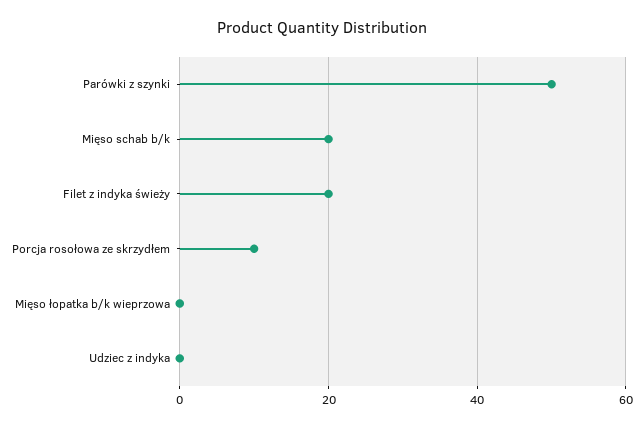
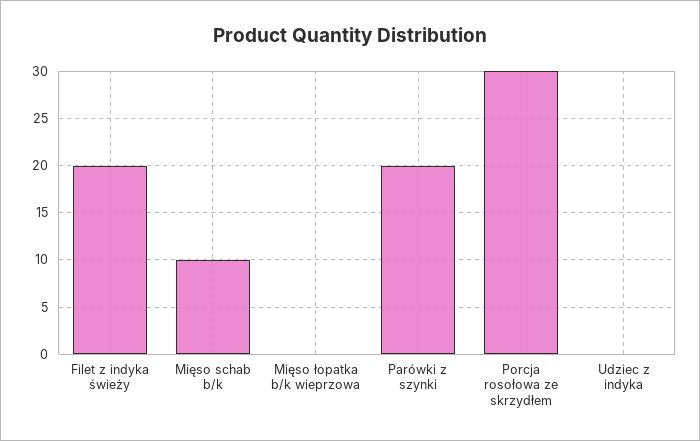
Parówki z szynki: 50 -> 20
Mięso schab b/k: 20 -> 10
Porcja rosołowa ze skrzydłem: 10 -> 30

